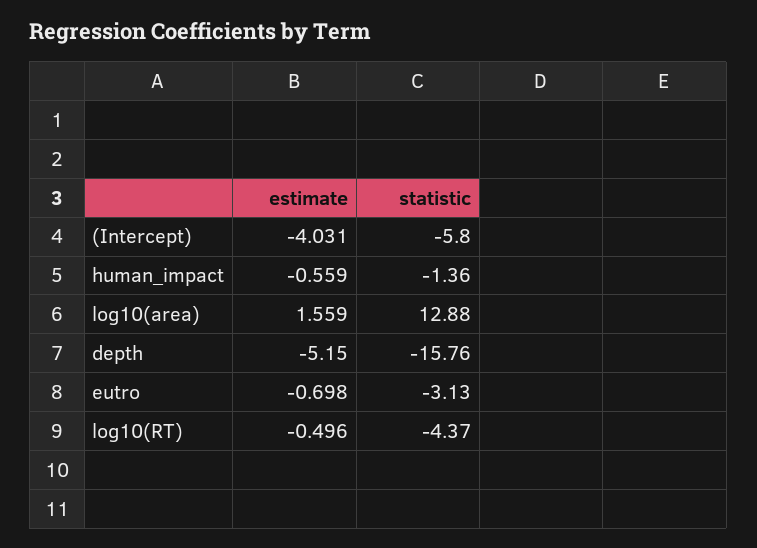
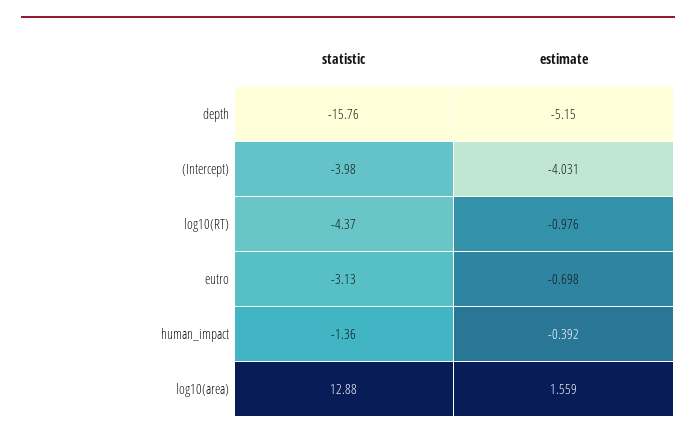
statistic, (Intercept): -5.8 -> -3.98
estimate, human_impact: -0.559 -> -0.392
estimate, log10(RT): -0.496 -> -0.976

